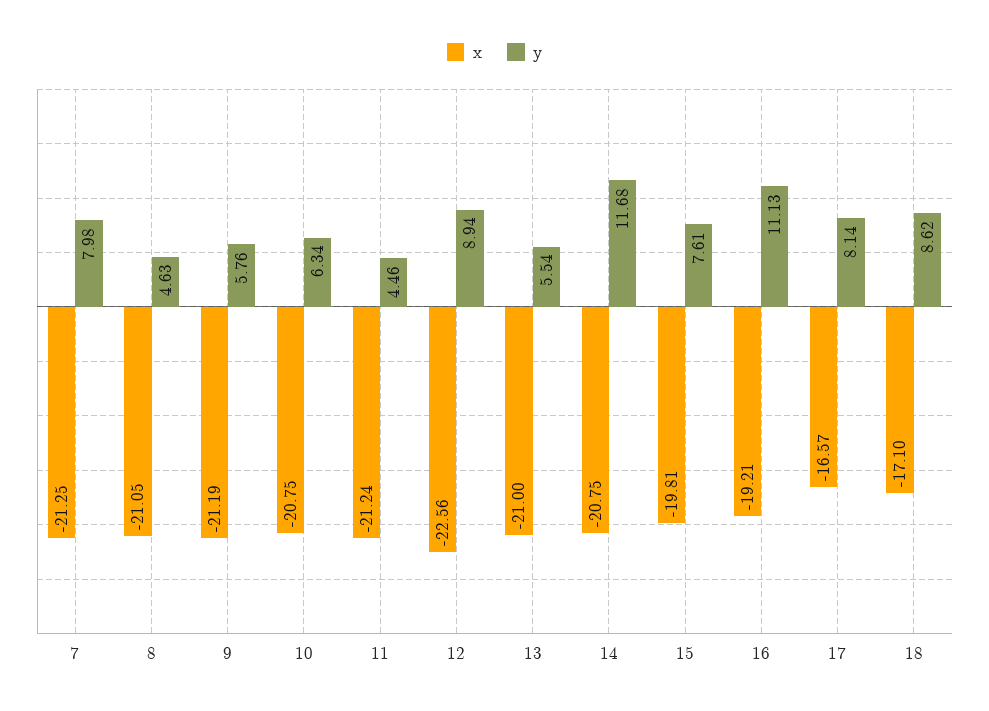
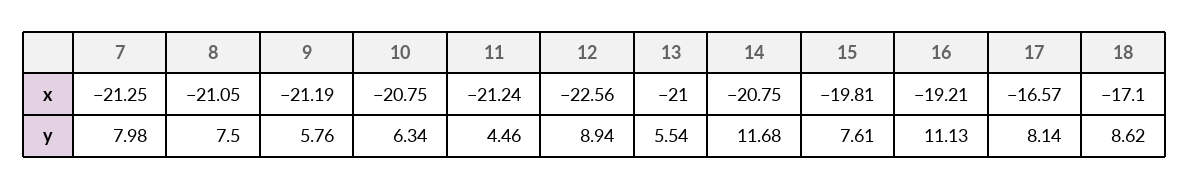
y, 8: 4.63 -> 7.5

